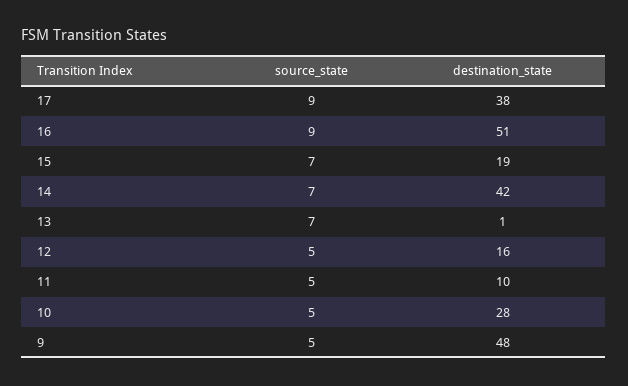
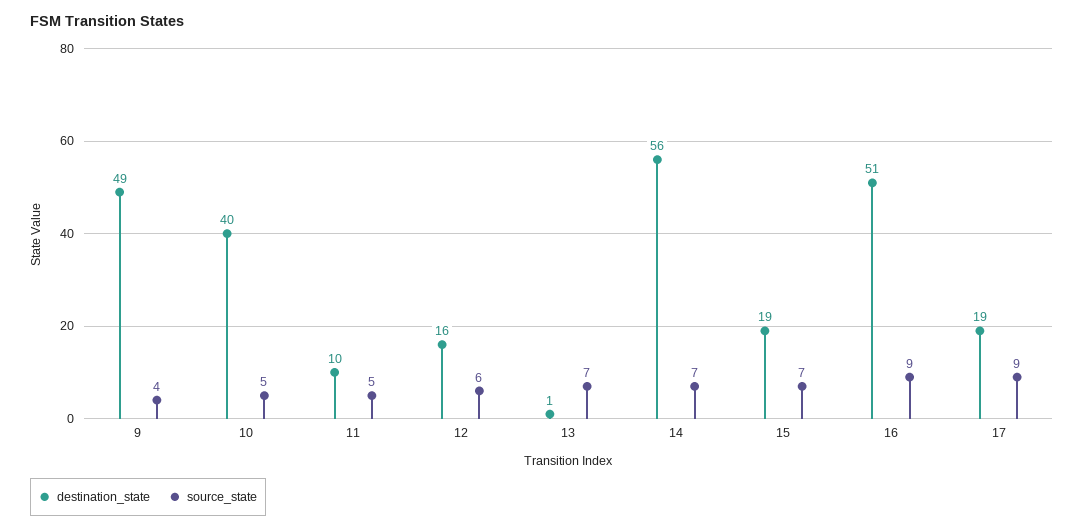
destination_state, 17: 38 -> 19
destination_state, 14: 42 -> 56
source_state, 12: 5 -> 6
destination_state, 10: 28 -> 40
source_state, 9: 5 -> 4
destination_state, 9: 48 -> 49

